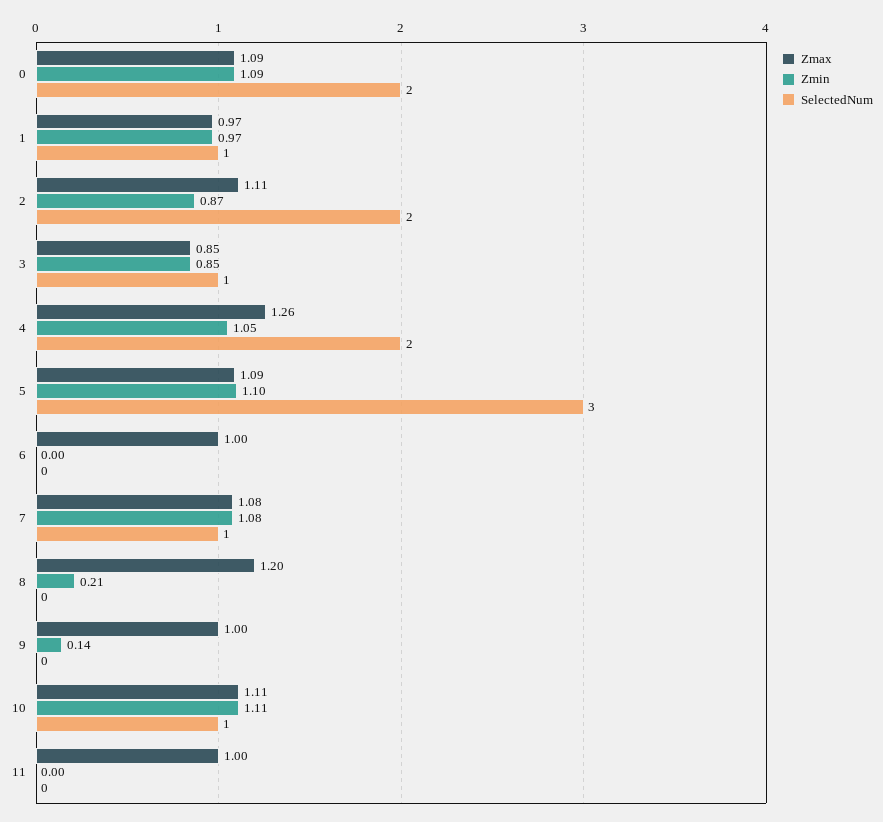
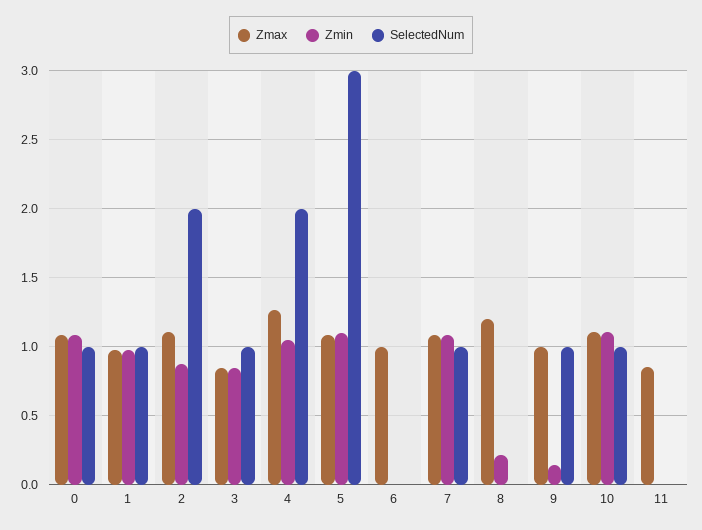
SelectedNum, 0: 2 -> 1
SelectedNum, 9: 0 -> 1
Zmax, 11: 1 -> 0.85

